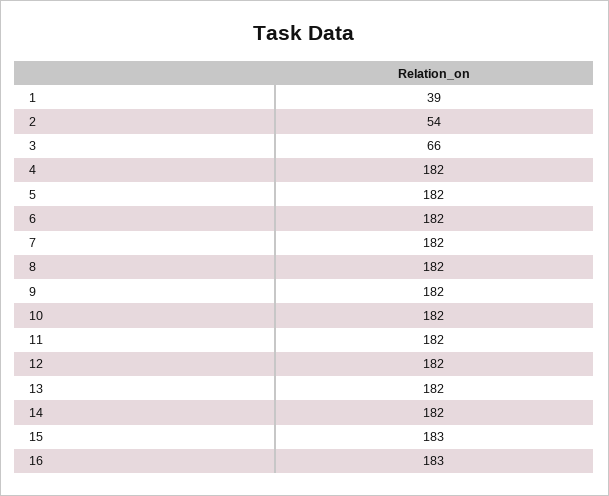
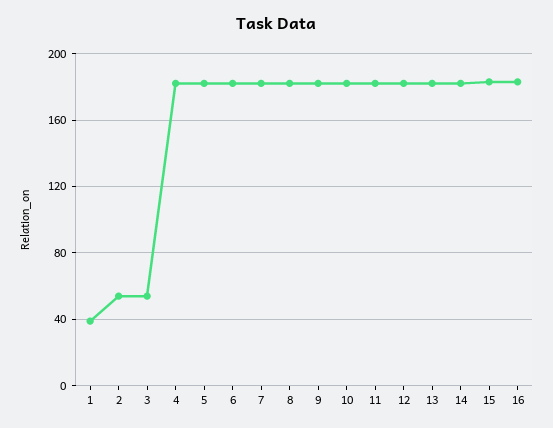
3: 66 -> 55

